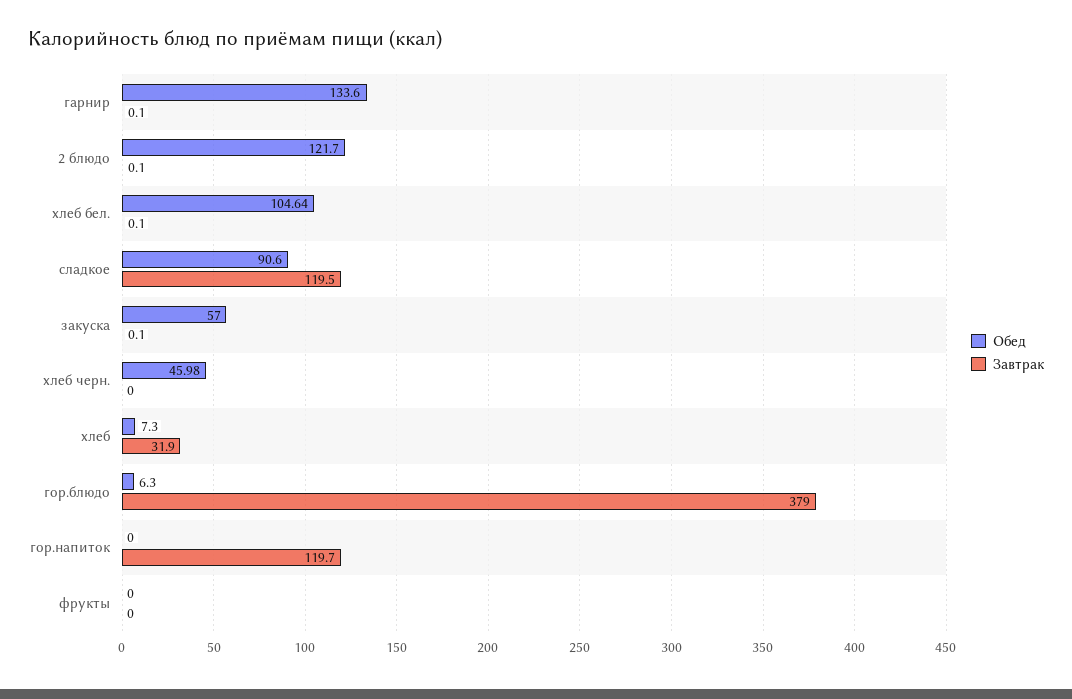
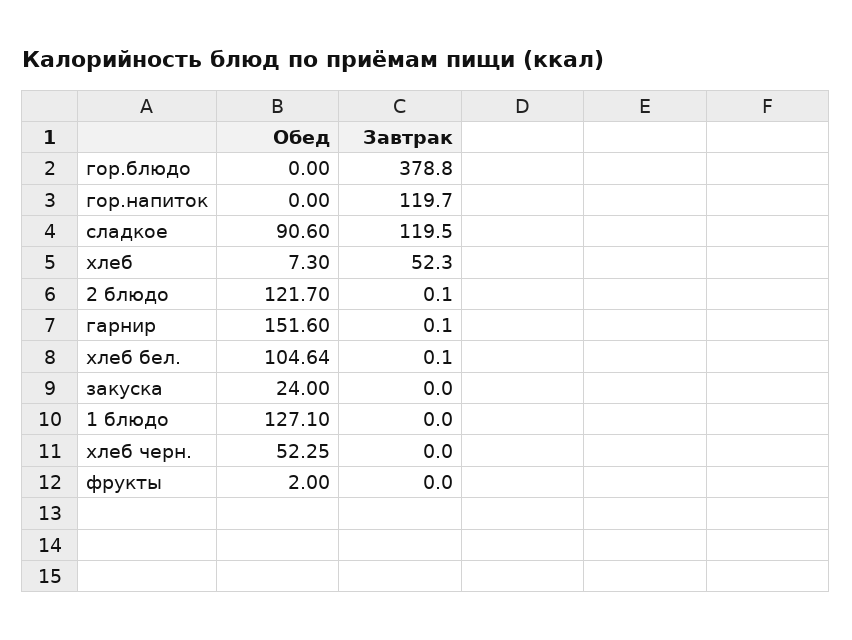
Обед, гарнир: 133.6 -> 151.6
Обед, закуска: 57 -> 24
Завтрак, закуска: 0.1 -> 0
Обед, хлеб черн.: 45.98 -> 52.25
Завтрак, хлеб: 31.9 -> 52.3
Обед, гор.блюдо: 6.3 -> 0
Завтрак, гор.блюдо: 379 -> 378.8
Обед, фрукты: 0 -> 2
Обед, 1 блюдо: none -> 127.1
Завтрак, 1 блюдо: none -> 0

